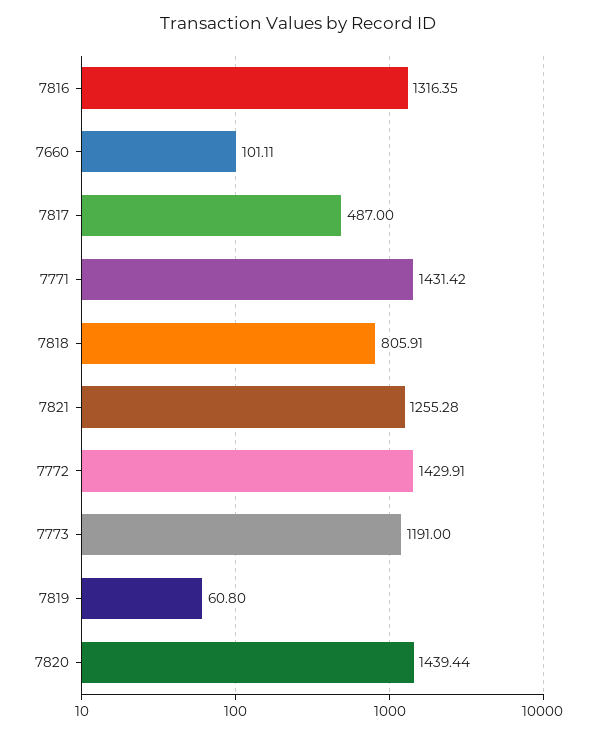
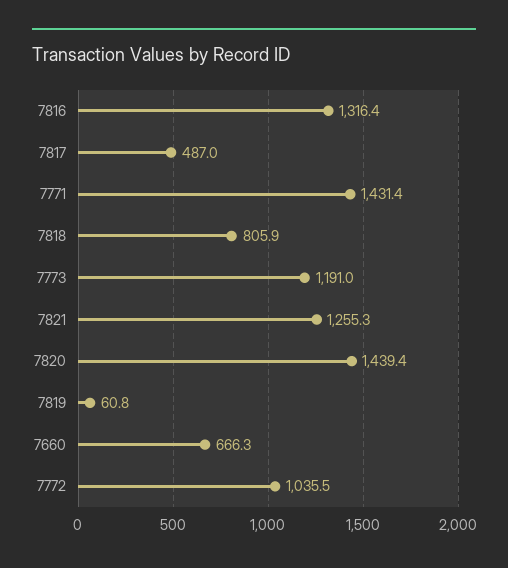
7660: 101.11 -> 666.3
7772: 1429.91 -> 1035.5

